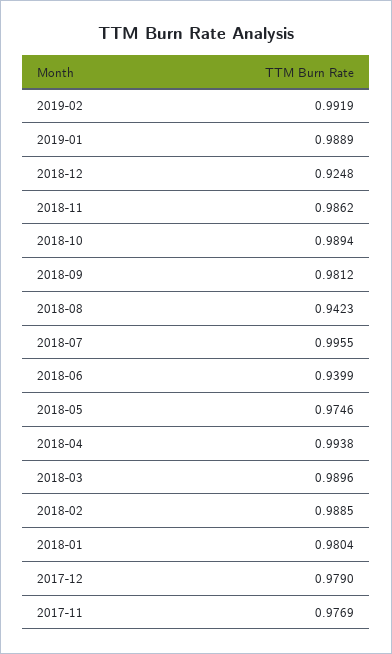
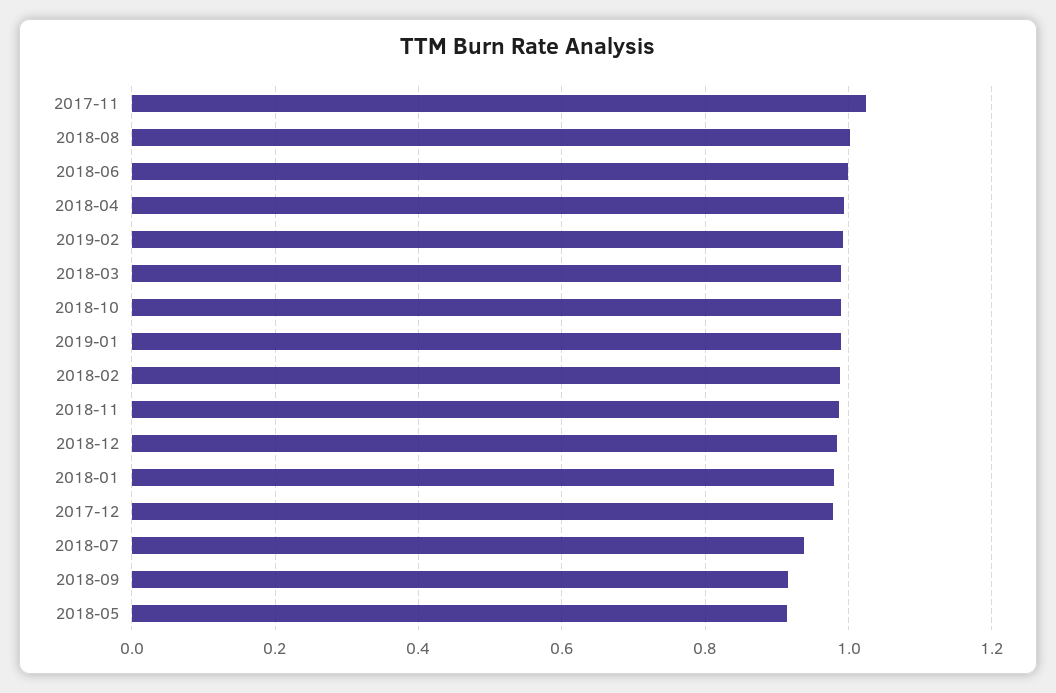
2018-12: 0.9248 -> 0.98
2018-09: 0.9812 -> 0.92
2018-08: 0.9423 -> 1
2018-07: 0.9955 -> 0.94
2018-06: 0.9399 -> 1
2018-05: 0.9746 -> 0.92
2017-11: 0.9769 -> 1.02

